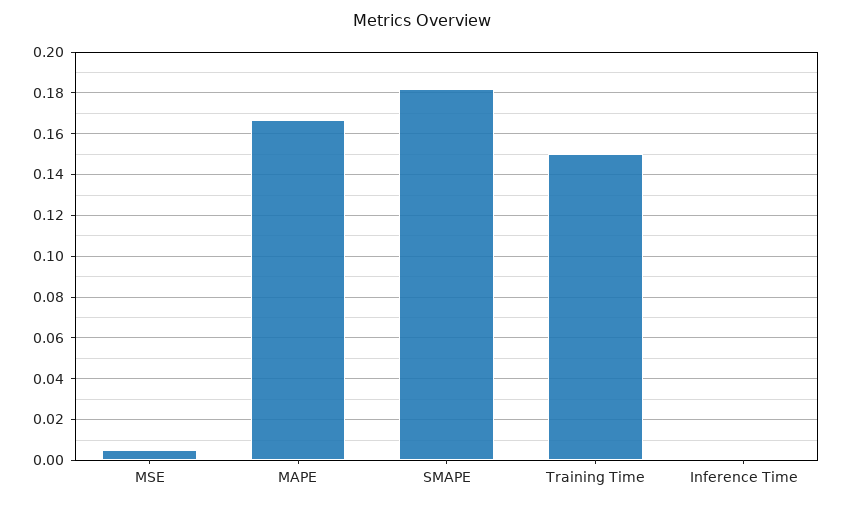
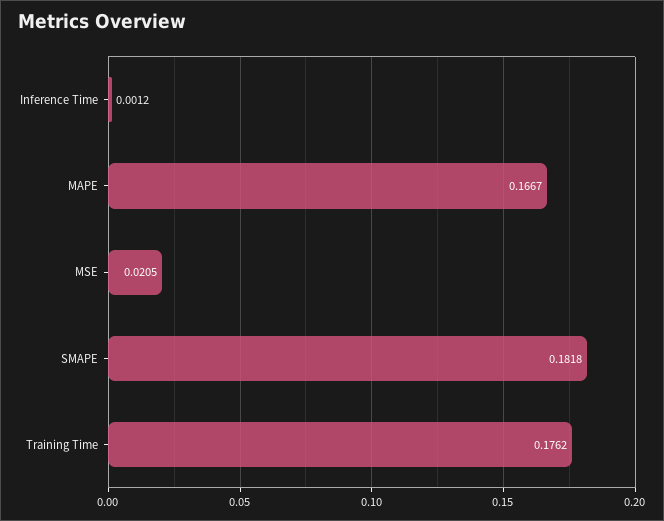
MSE: 0.005 -> 0.0205
Training Time: 0.15 -> 0.1762

